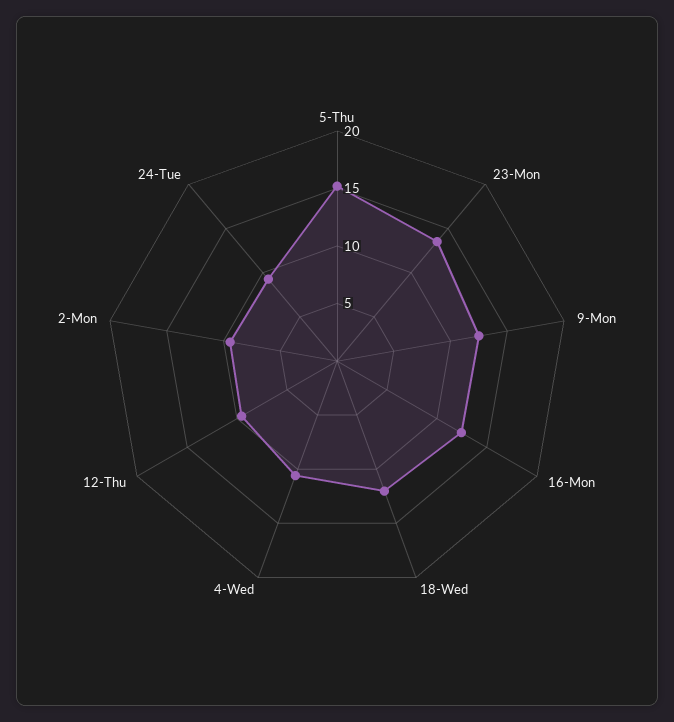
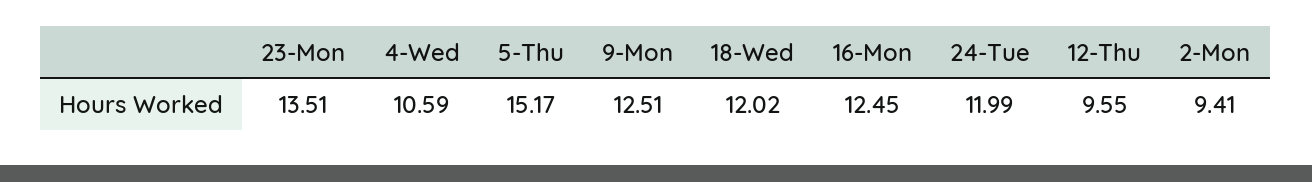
24-Tue: 9 -> 11.99

